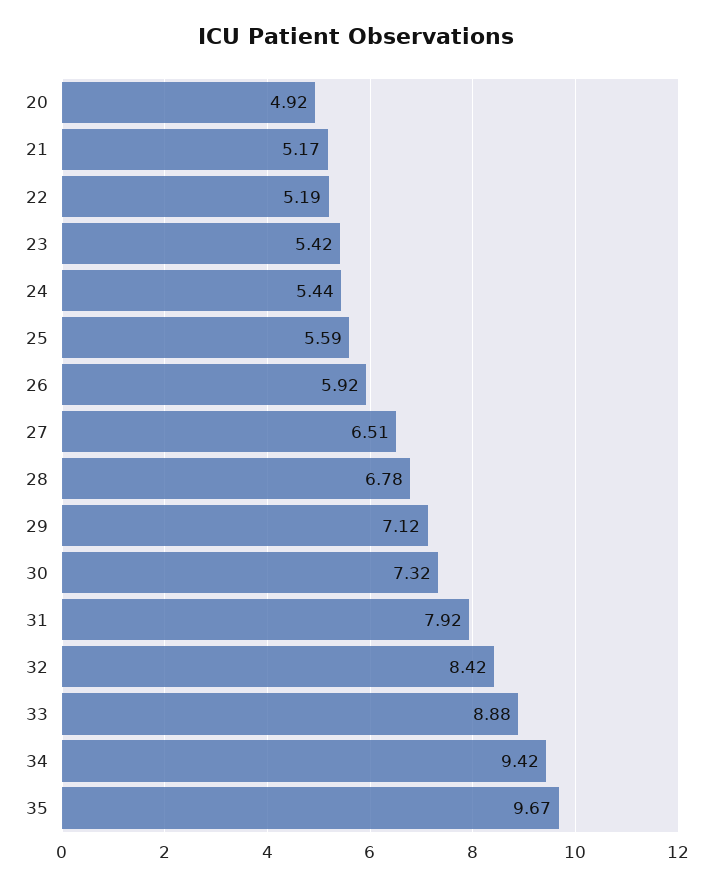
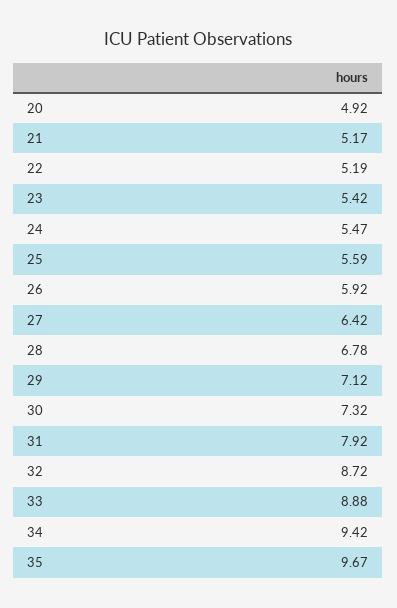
24: 5.44 -> 5.47
27: 6.51 -> 6.42
32: 8.42 -> 8.72

